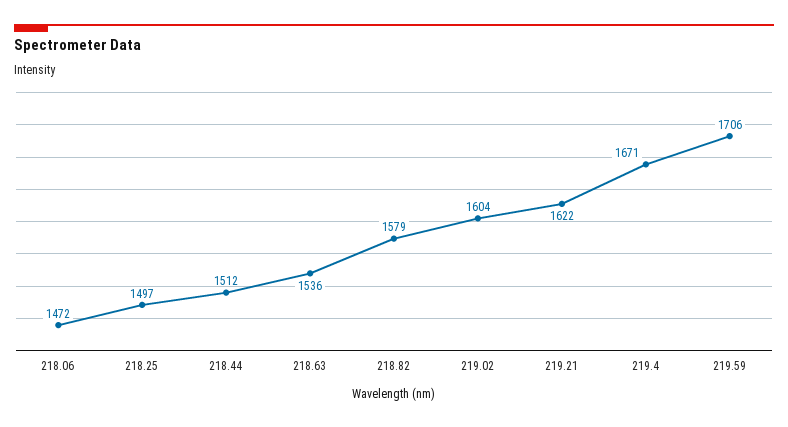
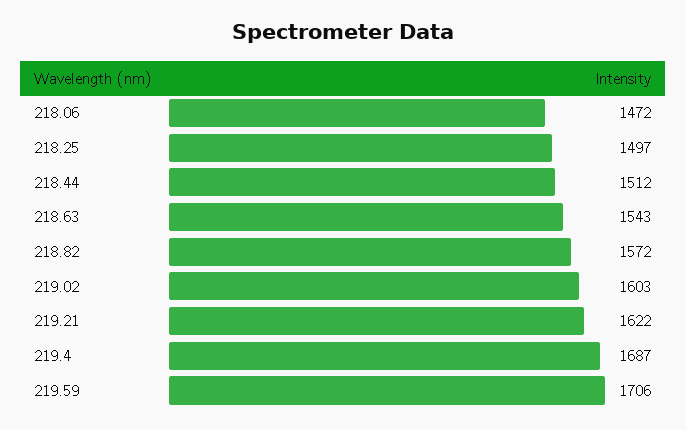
218.63: 1536 -> 1543
218.82: 1579 -> 1572
219.02: 1604 -> 1603
219.4: 1671 -> 1687

